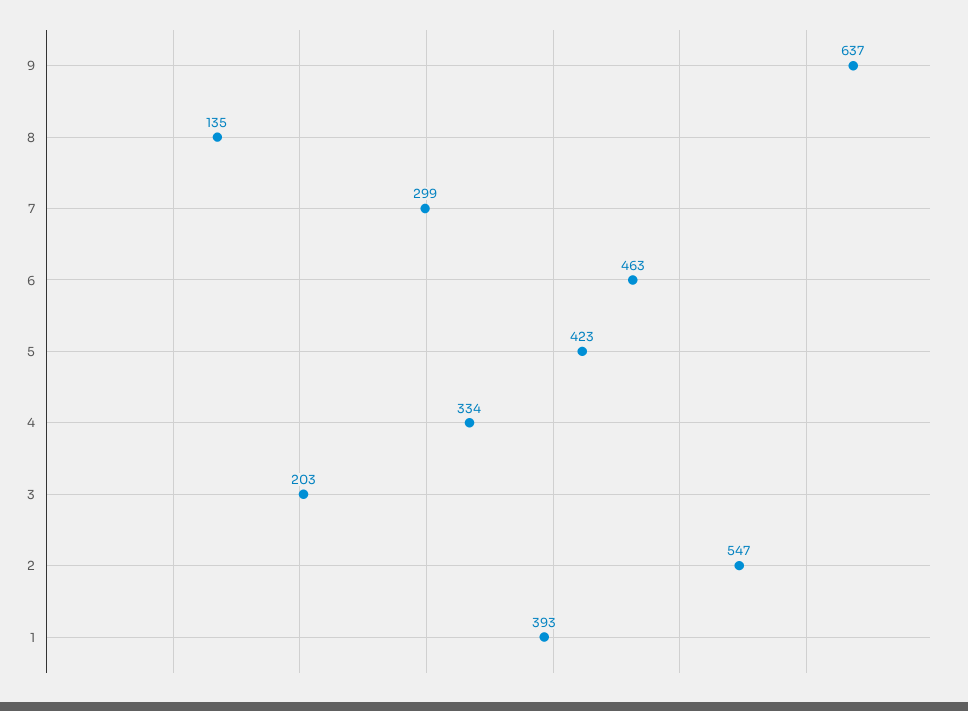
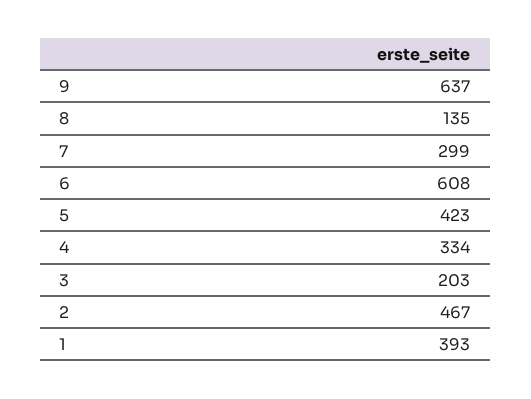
6: 463 -> 608
2: 547 -> 467

